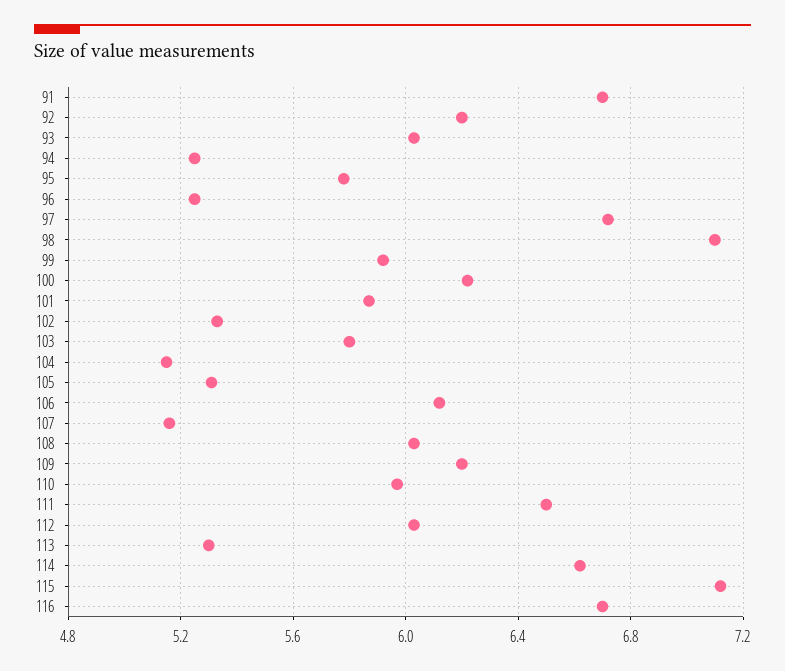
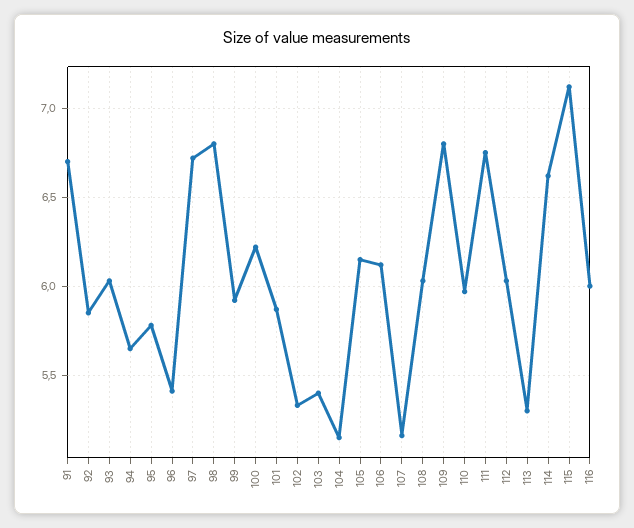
92: 6.2 -> 5.85
94: 5.25 -> 5.65
96: 5.25 -> 5.4
98: 7.1 -> 6.8
103: 5.8 -> 5.4
105: 5.3 -> 6.15
109: 6.2 -> 6.8
111: 6.5 -> 6.75
116: 6.7 -> 6

